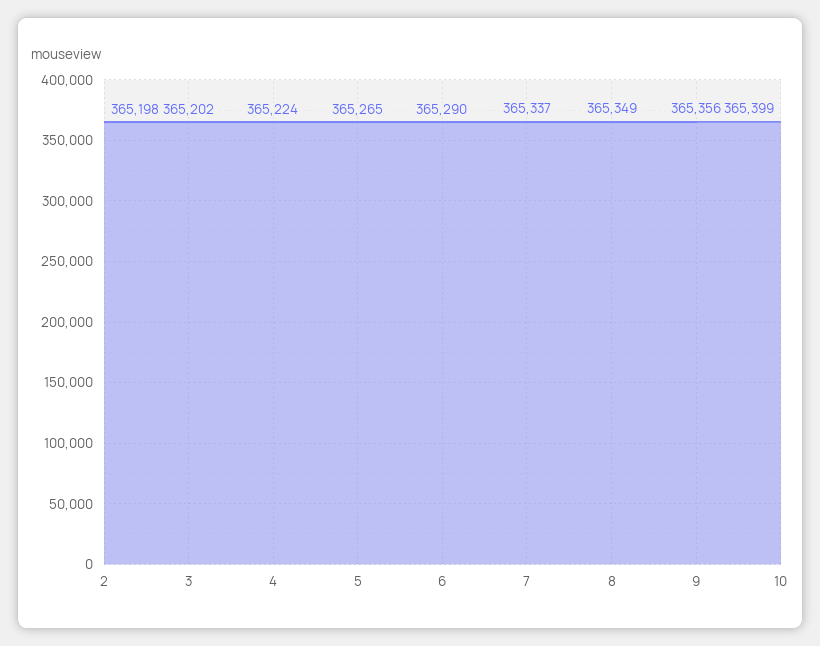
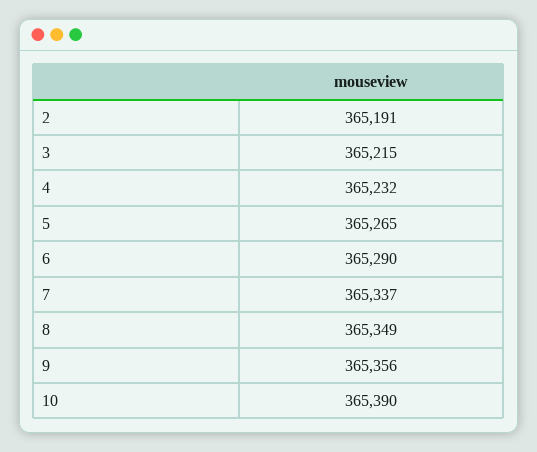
2: 365198 -> 365191
3: 365202 -> 365215
4: 365224 -> 365232
10: 365399 -> 365390

